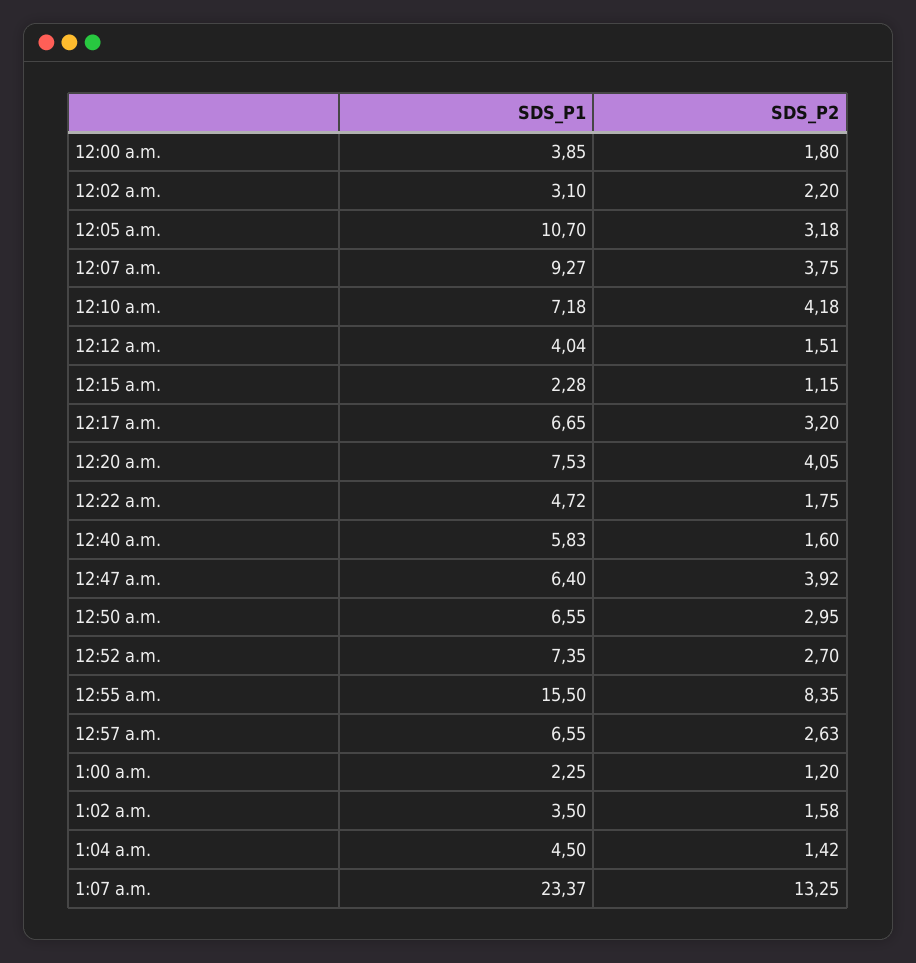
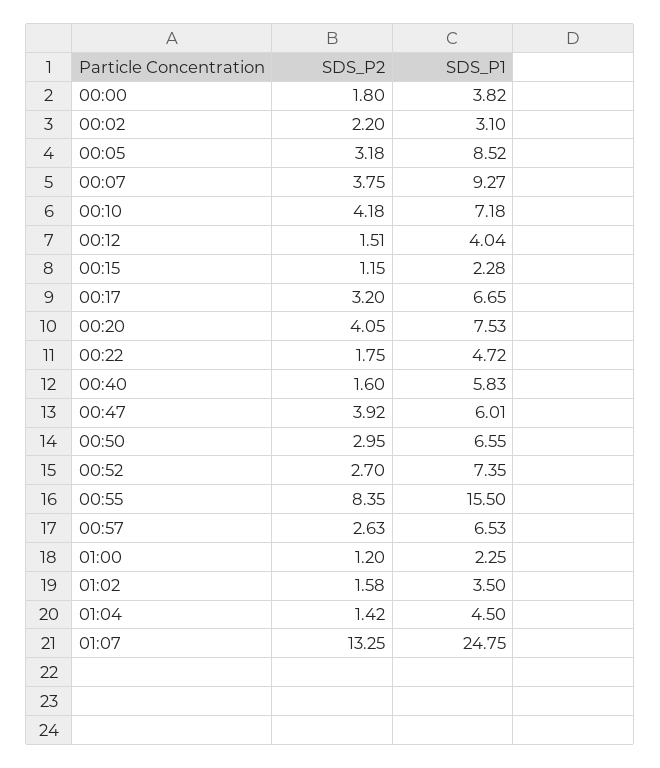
SDS_P1, 12:00 a.m.: 3.85 -> 3.82
SDS_P1, 12:05 a.m.: 10.7 -> 8.52
SDS_P1, 12:47 a.m.: 6.4 -> 6.01
SDS_P1, 12:57 a.m.: 6.55 -> 6.53
SDS_P1, 1:07 a.m.: 23.37 -> 24.75

